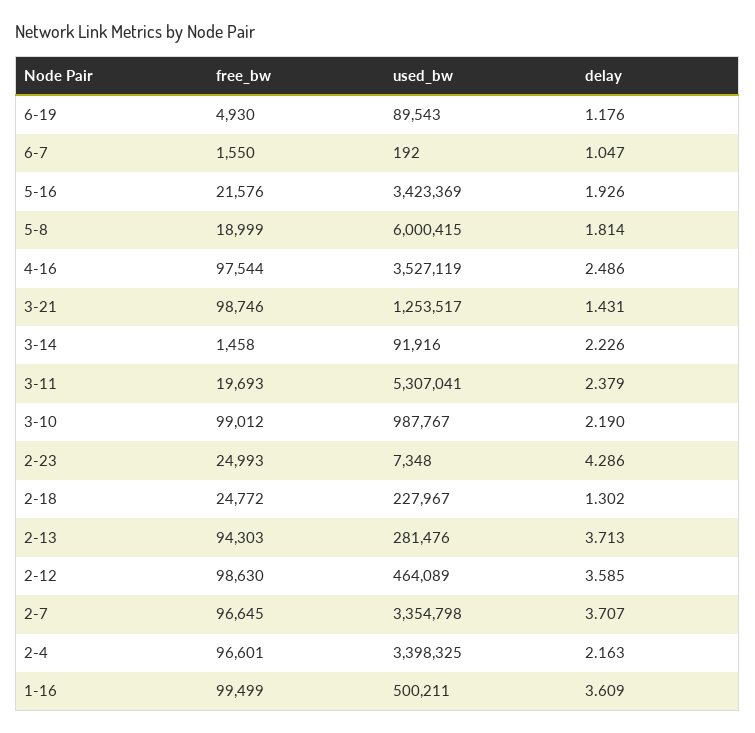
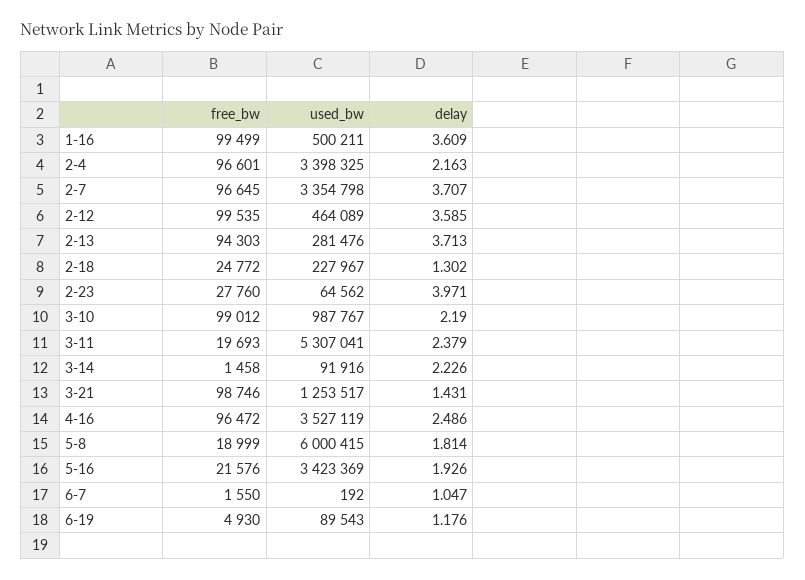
free_bw, 4-16: 97544 -> 96472
free_bw, 2-23: 24993 -> 27760
used_bw, 2-23: 7348 -> 64562
delay, 2-23: 4.286 -> 3.971
free_bw, 2-12: 98630 -> 99535

